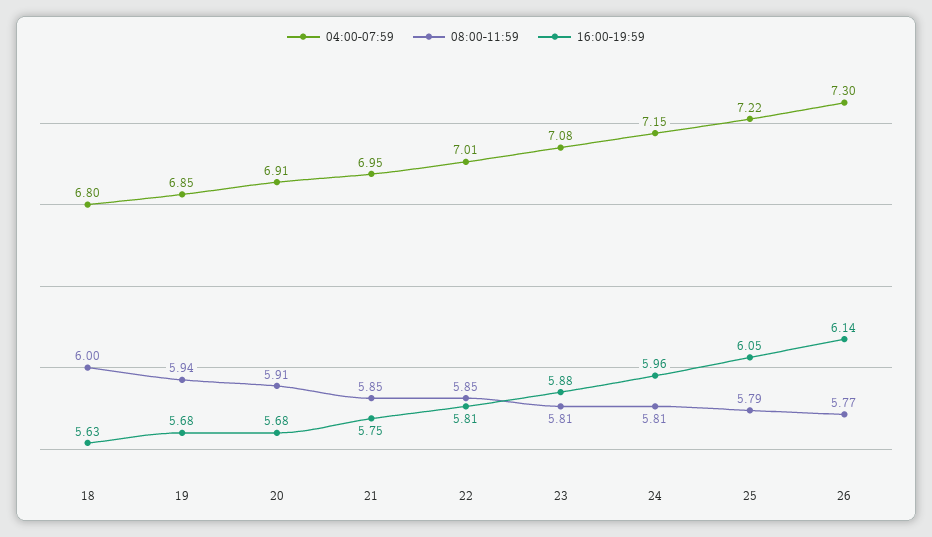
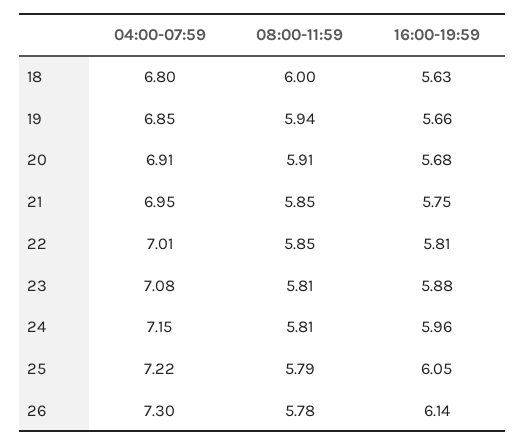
16:00-19:59, 19: 5.68 -> 5.66
08:00-11:59, 26: 5.77 -> 5.78

